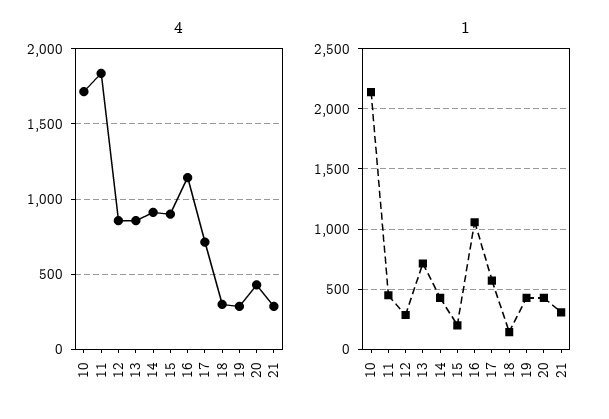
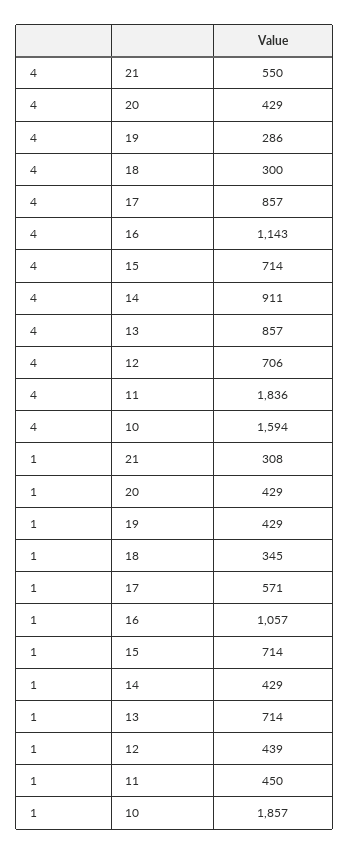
4, 10: 1700 -> 1594
4, 12: 850 -> 706
4, 15: 900 -> 714
4, 17: 700 -> 857
4, 21: 300 -> 550
1, 10: 2150 -> 1857
1, 12: 300 -> 439
1, 15: 200 -> 714
1, 18: 150 -> 345

